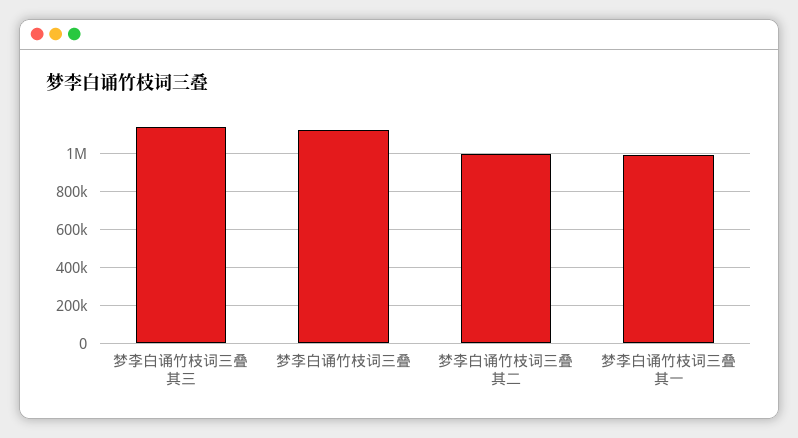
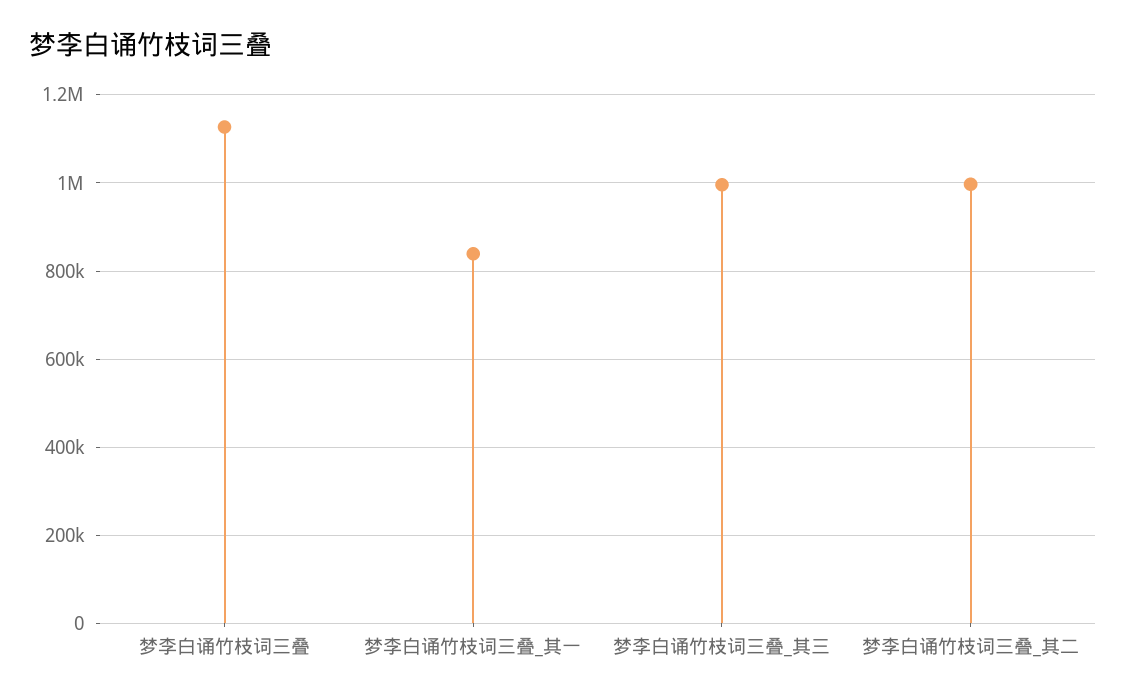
梦李白诵竹枝词三叠 其三: 1150000 -> 1000000
梦李白诵竹枝词三叠 其一: 1000000 -> 840000

